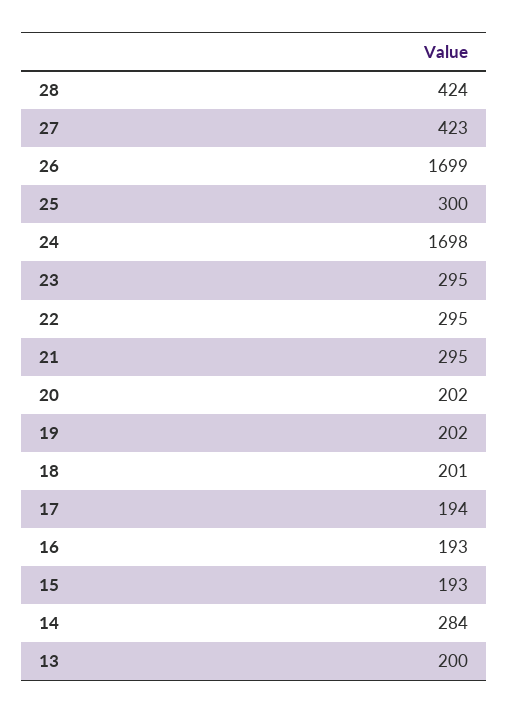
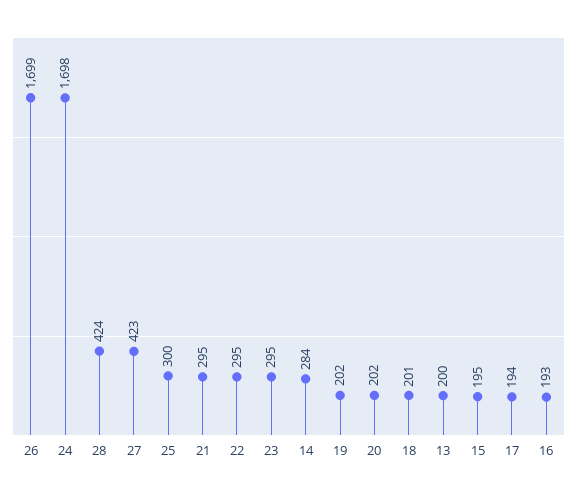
15: 193 -> 195

